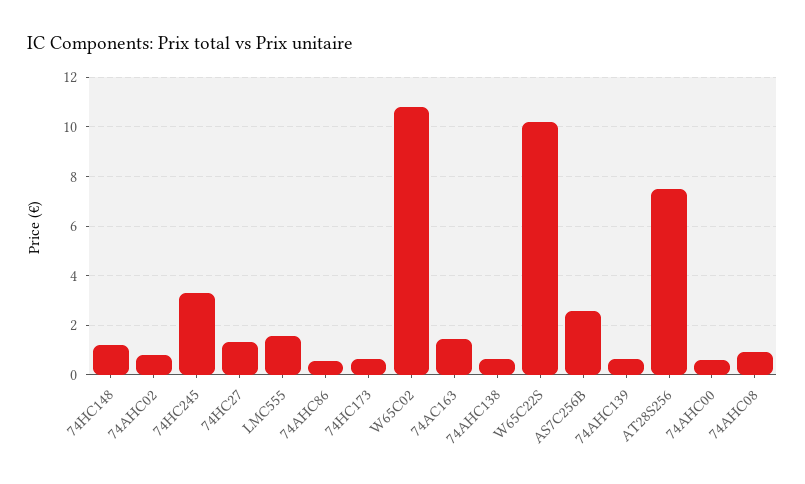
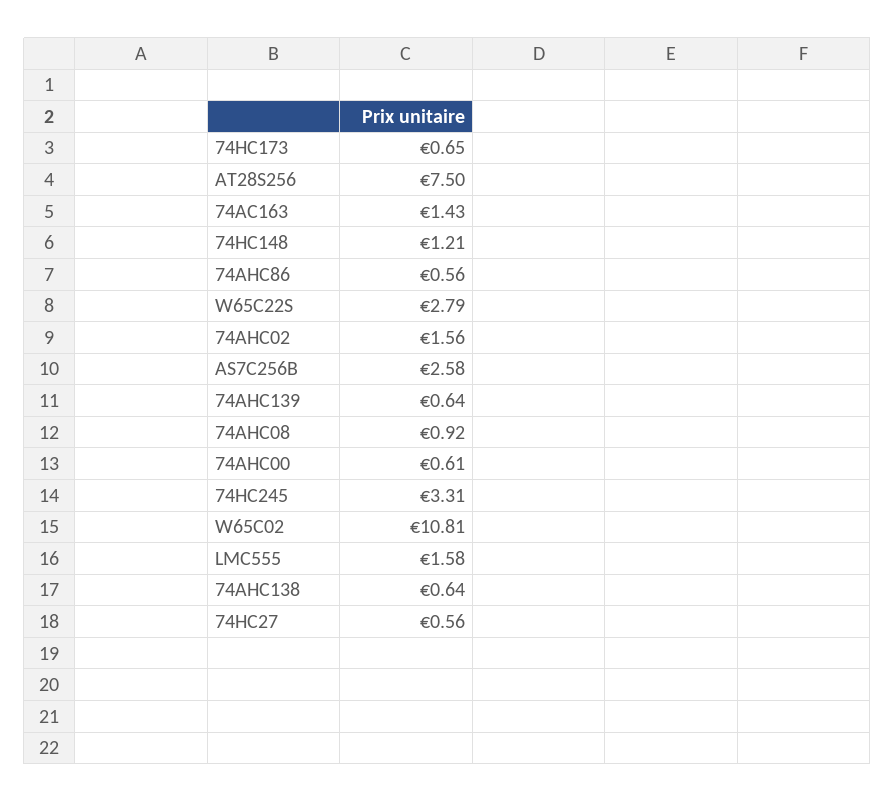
74AHC02: 0.75 -> 1.56
74HC27: 1.25 -> 0.56
W65C22S: 10.25 -> 2.79

